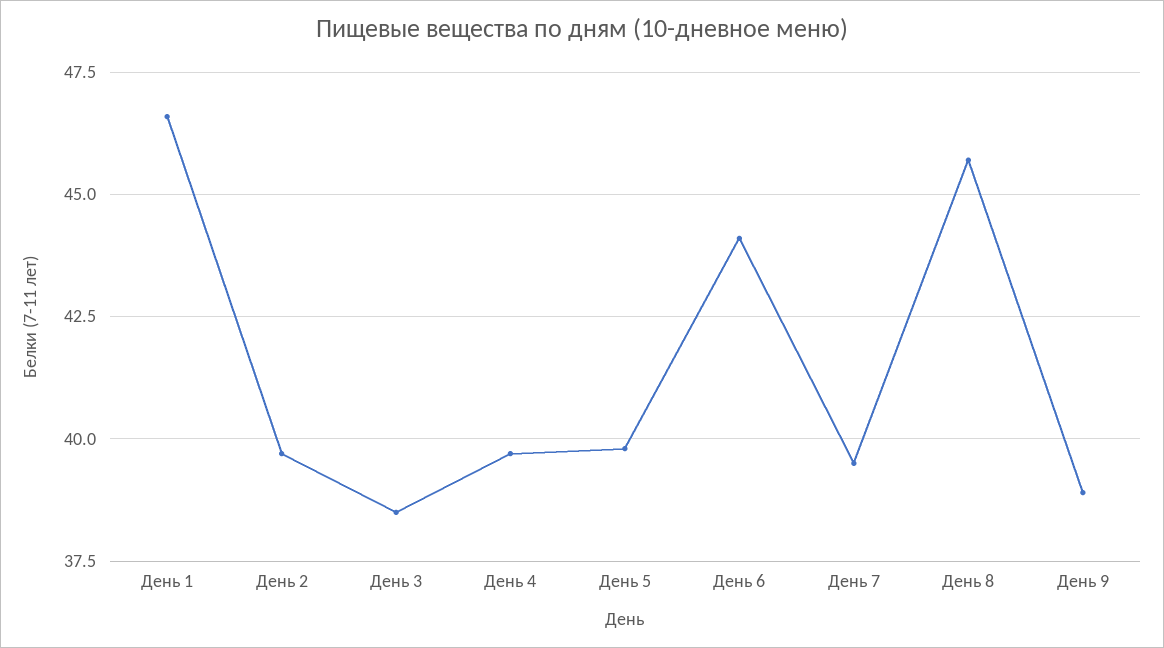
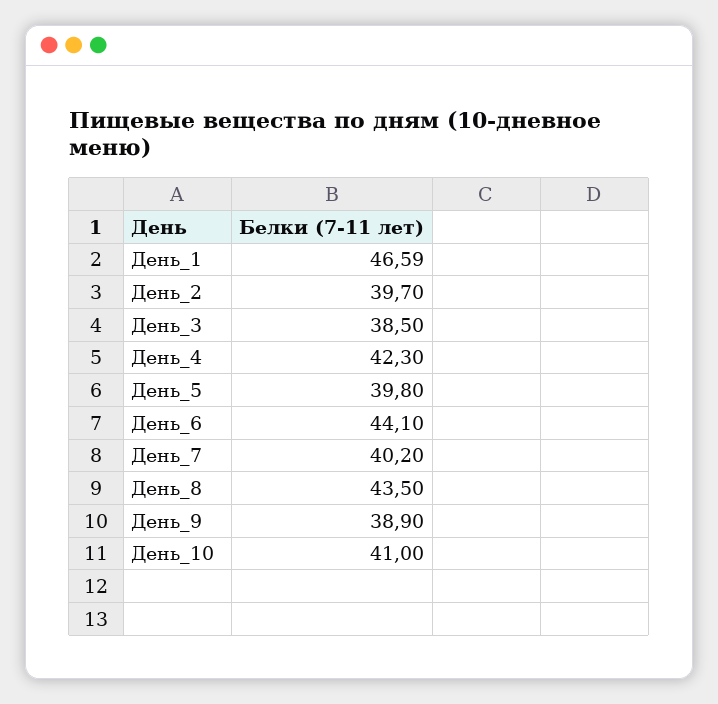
День 4: 39.75 -> 42.3
День 7: 39.5 -> 40.2
День 8: 45.75 -> 43.5
День_10: none -> 41

